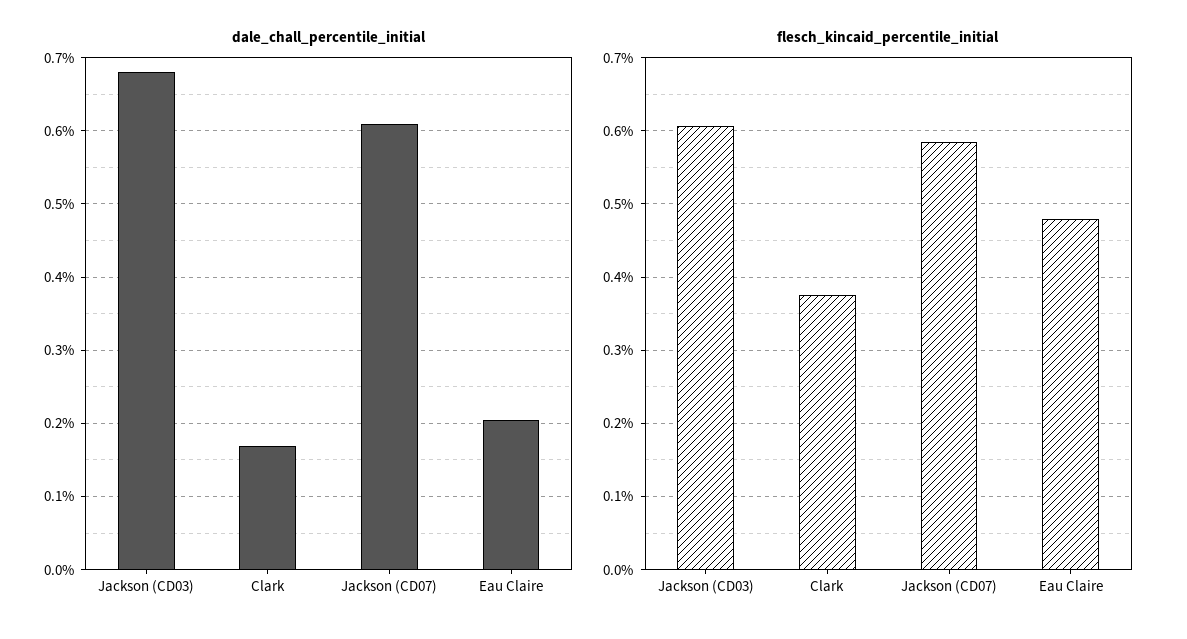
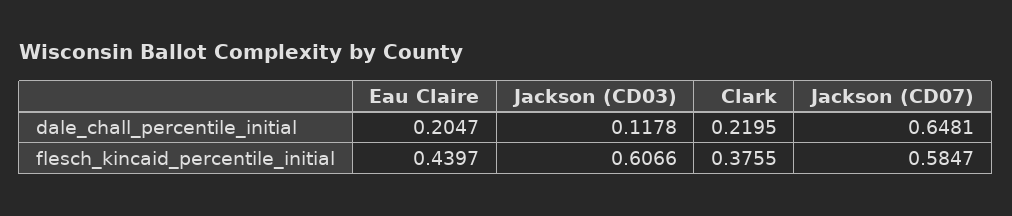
dale_chall_percentile_initial, Jackson (CD03): 0.68 -> 0.1178
dale_chall_percentile_initial, Clark: 0.17 -> 0.2195
dale_chall_percentile_initial, Jackson (CD07): 0.61 -> 0.6481
flesch_kincaid_percentile_initial, Eau Claire: 0.48 -> 0.4397

